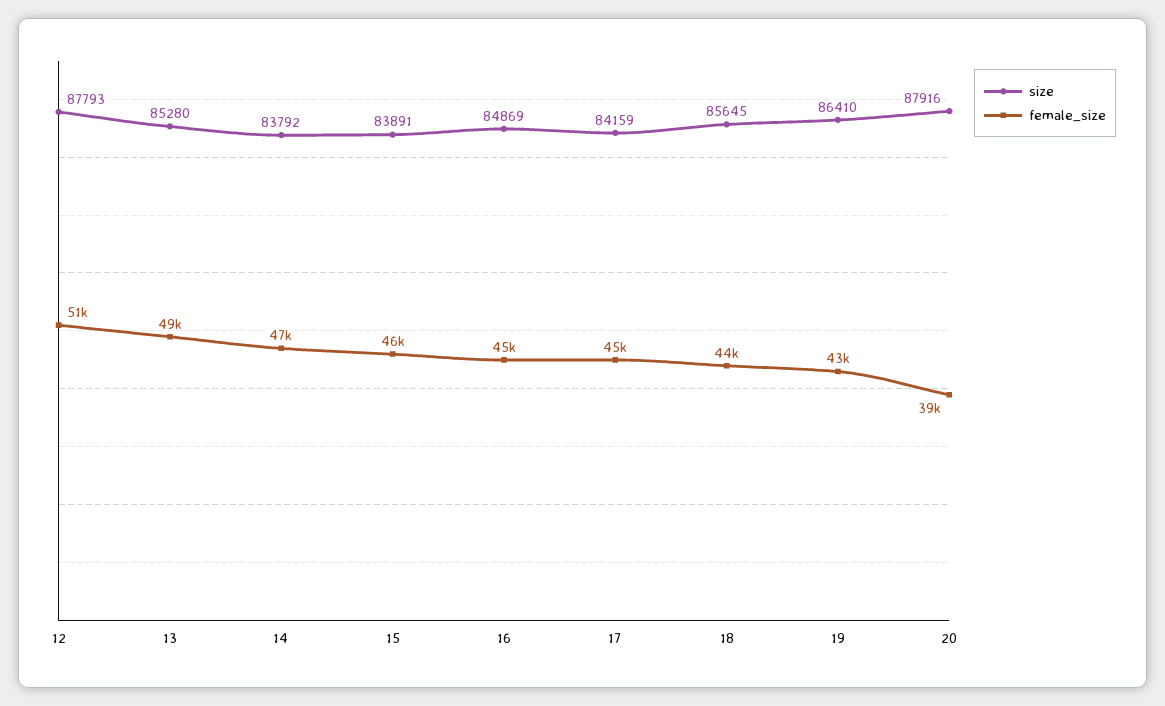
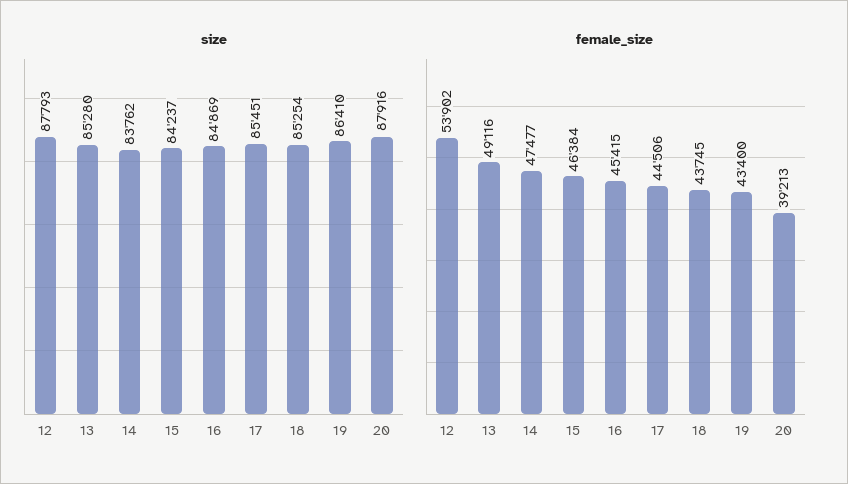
female_size, 12: 51000 -> 53902
size, 14: 83792 -> 83762
size, 15: 83891 -> 84237
size, 17: 84159 -> 85451
size, 18: 85645 -> 85254

